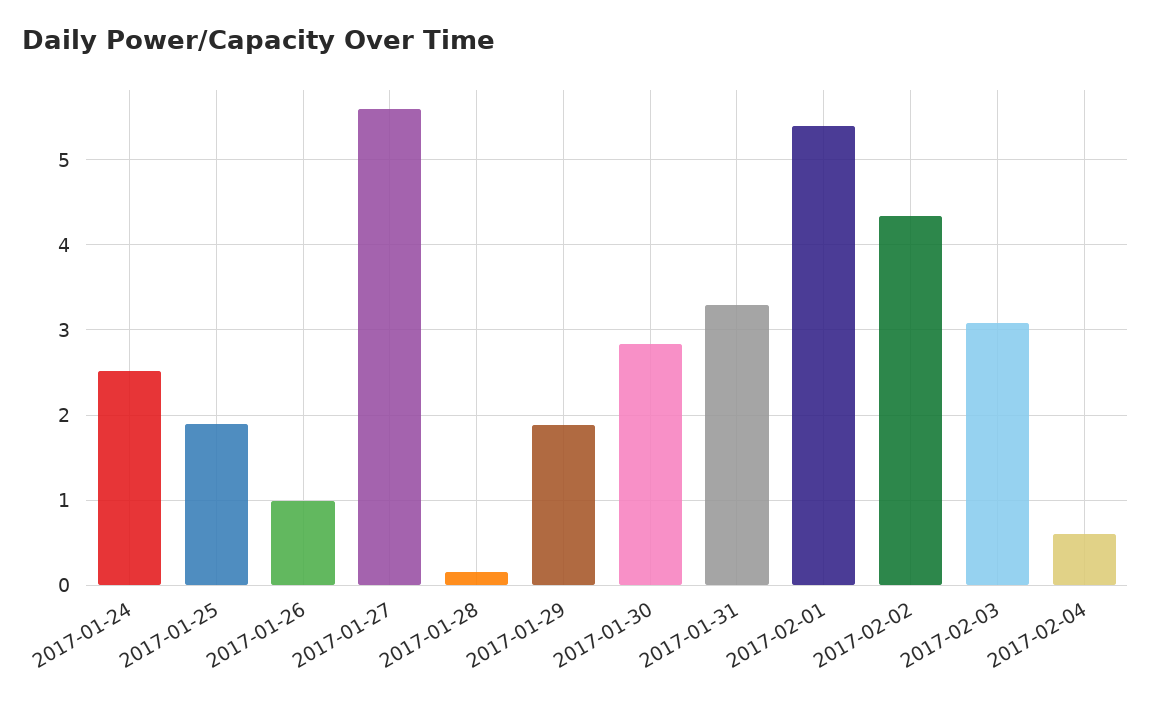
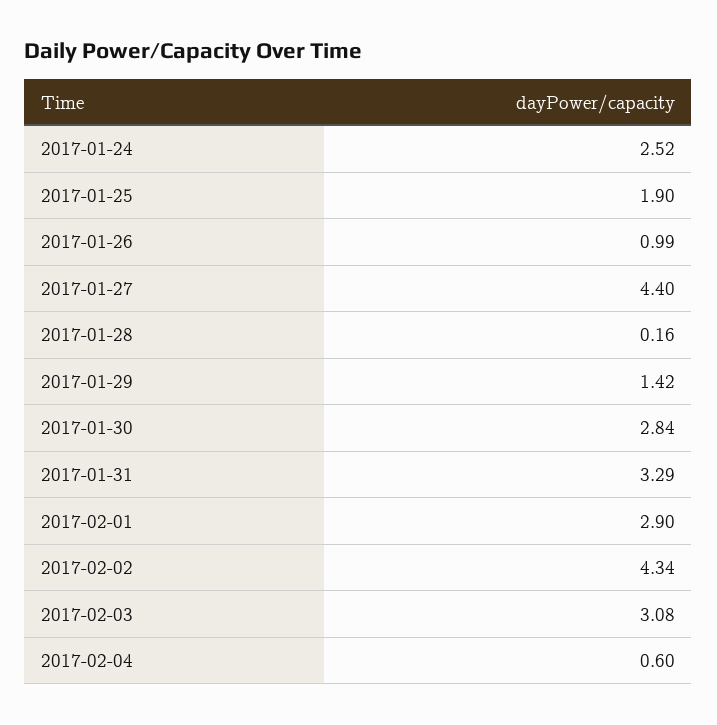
2017-01-27: 5.6 -> 4.4
2017-01-29: 1.9 -> 1.42
2017-02-01: 5.4 -> 2.9

